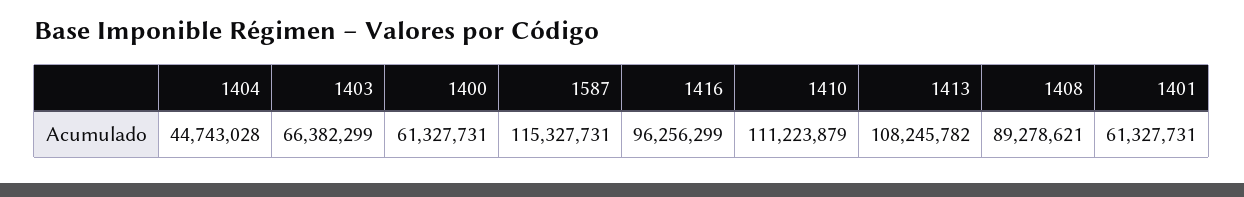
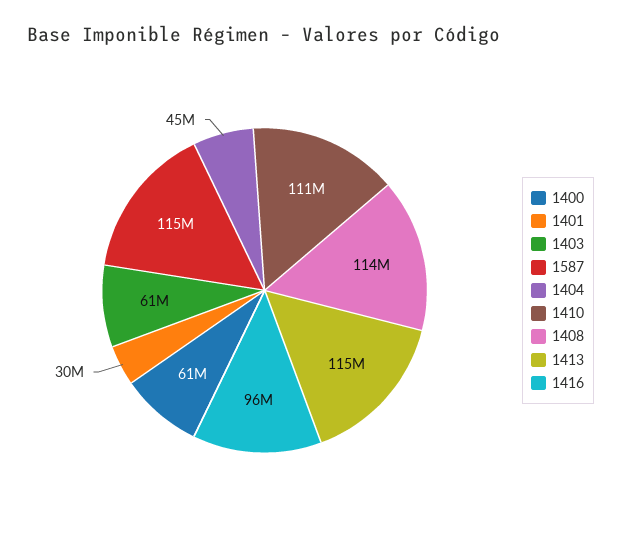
1403: 66382299 -> 61000000
1413: 108245782 -> 115000000
1408: 89278621 -> 114000000
1401: 61327731 -> 30000000

